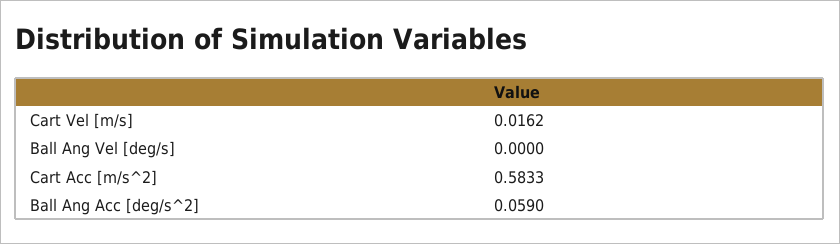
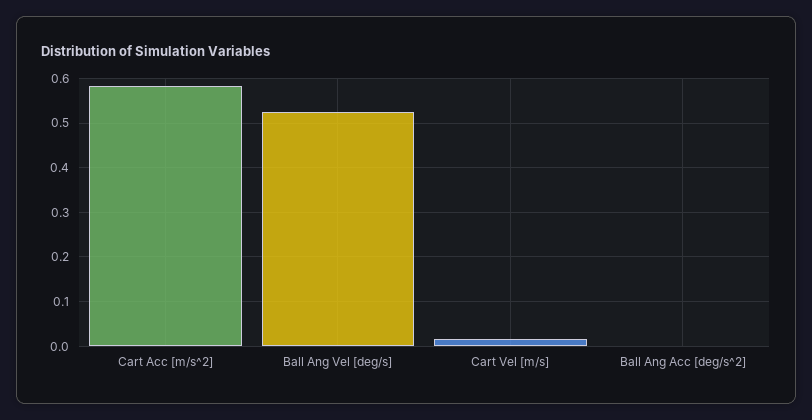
Ball Ang Vel [deg/s]: 0 -> 0.52
Ball Ang Acc [deg/s^2]: 0.059 -> 0

